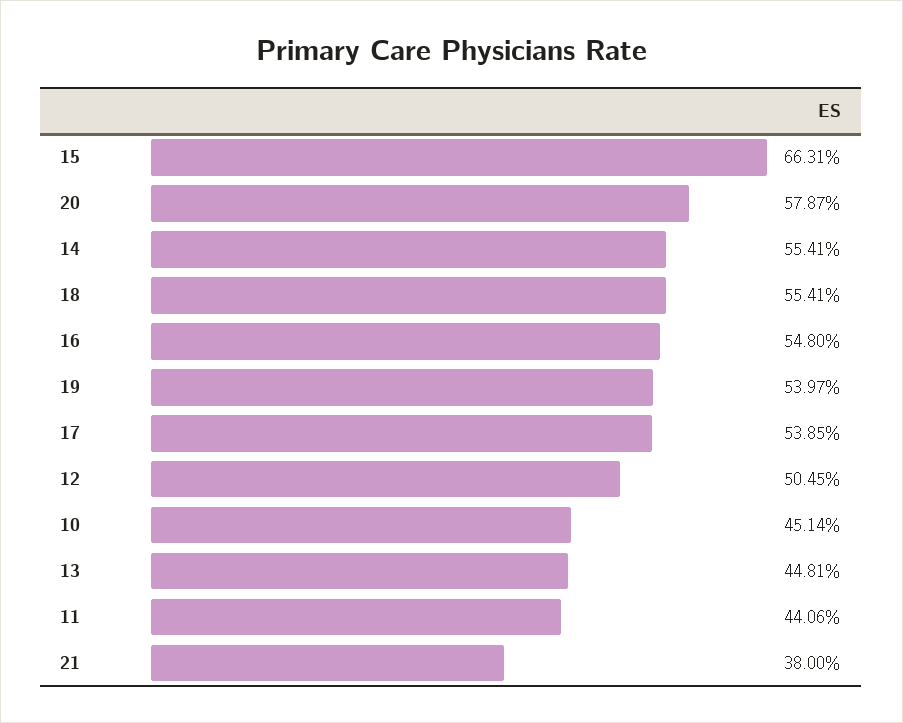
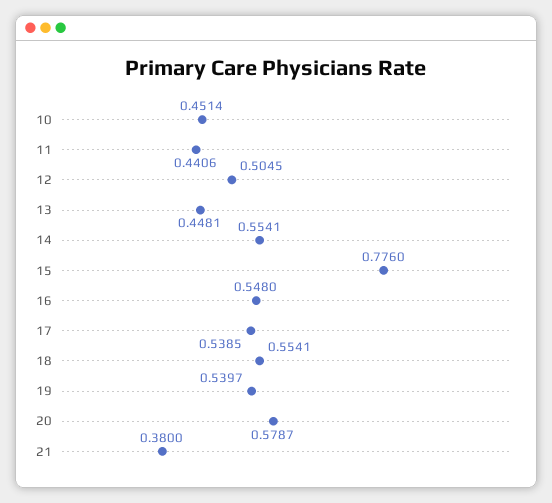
15: 0.6631 -> 0.776

